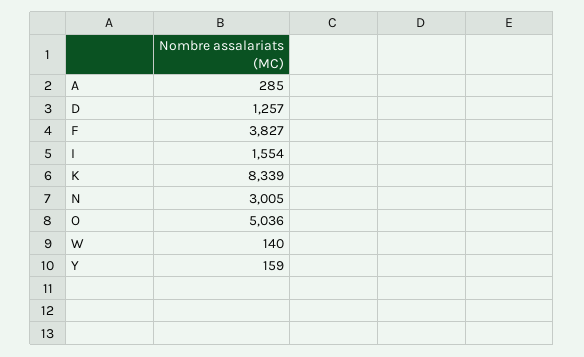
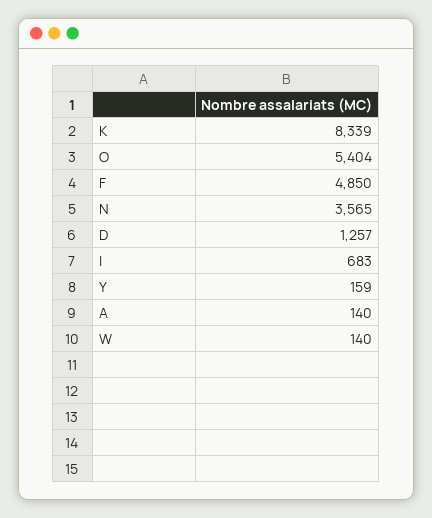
A: 285 -> 140
F: 3827 -> 4850
I: 1554 -> 683
N: 3005 -> 3565
O: 5036 -> 5404

